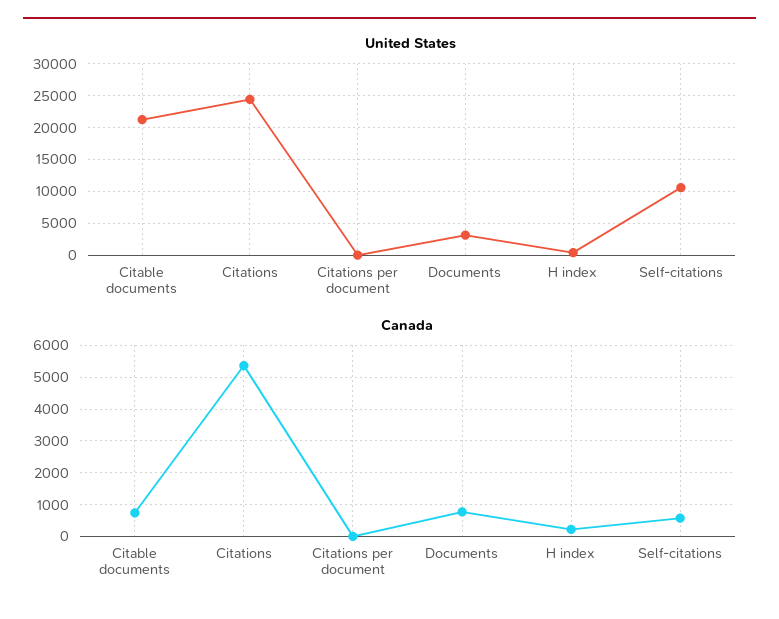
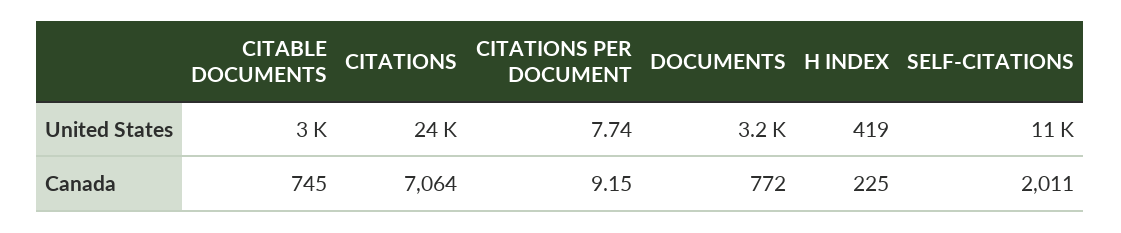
United States, Citable documents: 21000 -> 3000
Canada, Citations: 5400 -> 7064
Canada, Self-citations: 600 -> 2011

